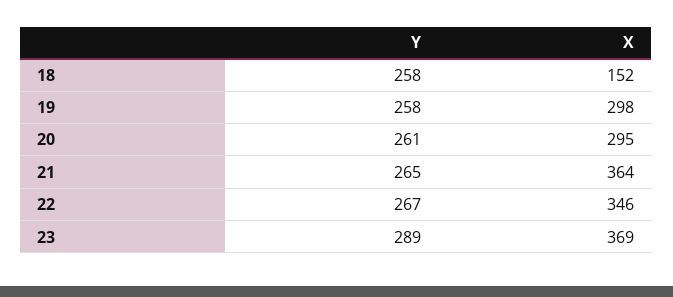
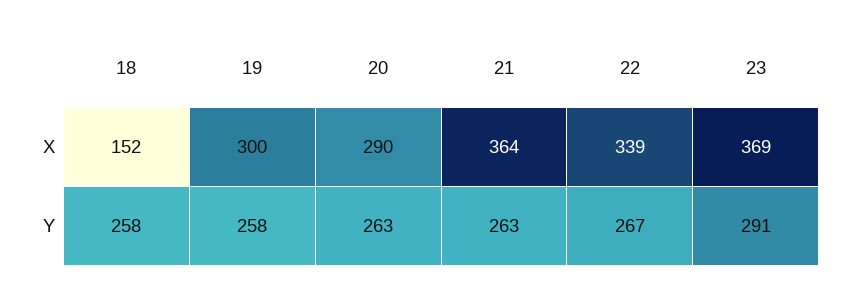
X, 19: 298 -> 300
Y, 20: 261 -> 263
X, 20: 295 -> 290
Y, 21: 265 -> 263
X, 22: 346 -> 339
Y, 23: 289 -> 291

